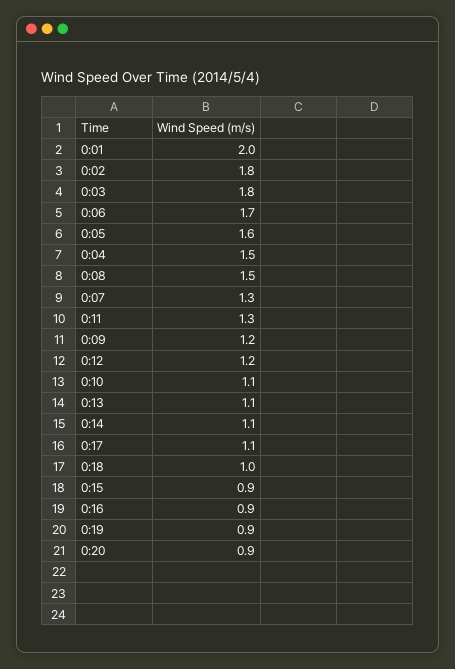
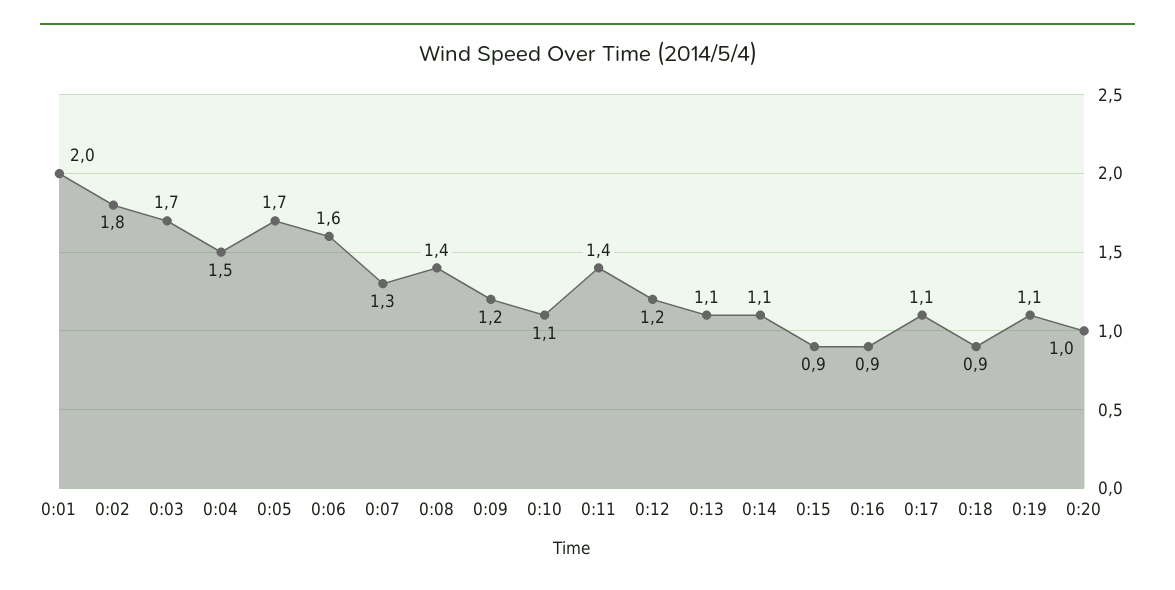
0:03: 1.8 -> 1.7
0:06: 1.7 -> 1.6
0:05: 1.6 -> 1.7
0:08: 1.5 -> 1.4
0:11: 1.3 -> 1.4
0:18: 1 -> 0.9
0:19: 0.9 -> 1.1
0:20: 0.9 -> 1

